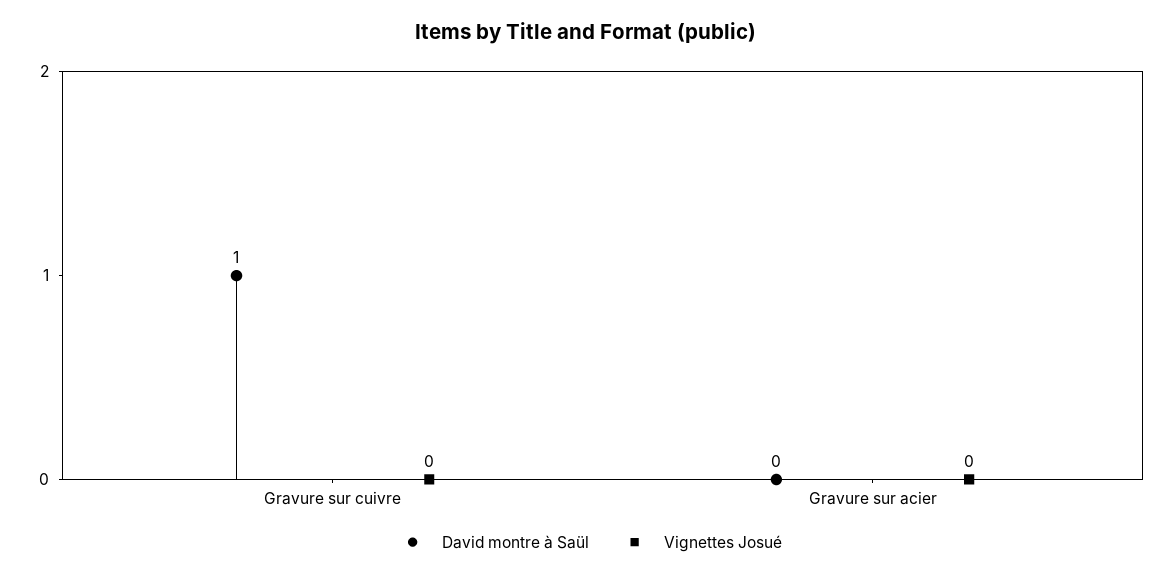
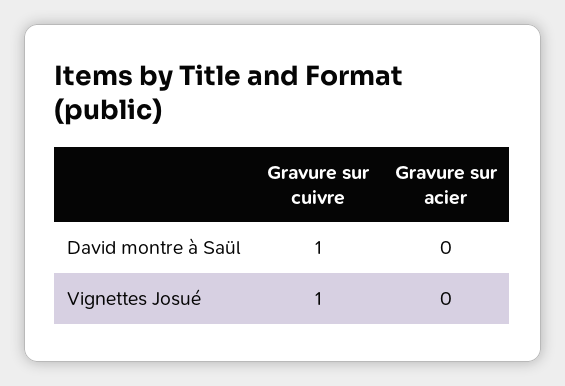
Vignettes Josué, Gravure sur cuivre: 0 -> 1

